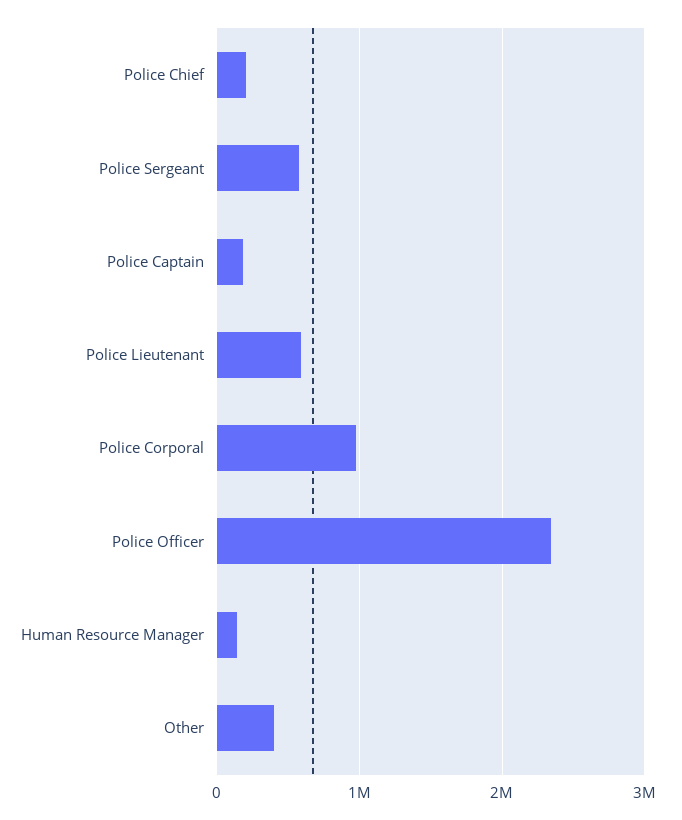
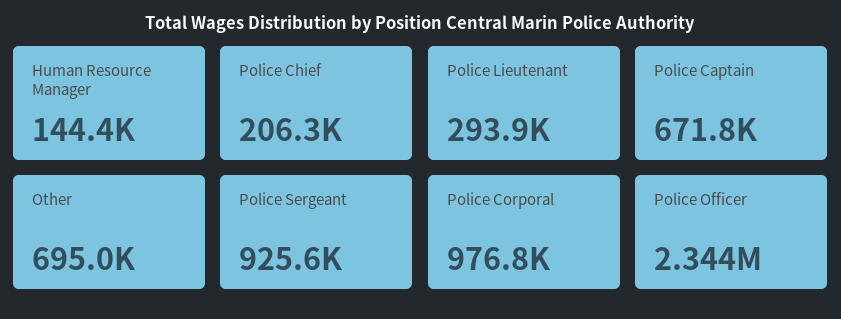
Police Sergeant: 600000 -> 925600
Police Captain: 200000 -> 671800
Police Lieutenant: 600000 -> 293900
Other: 400000 -> 695000

